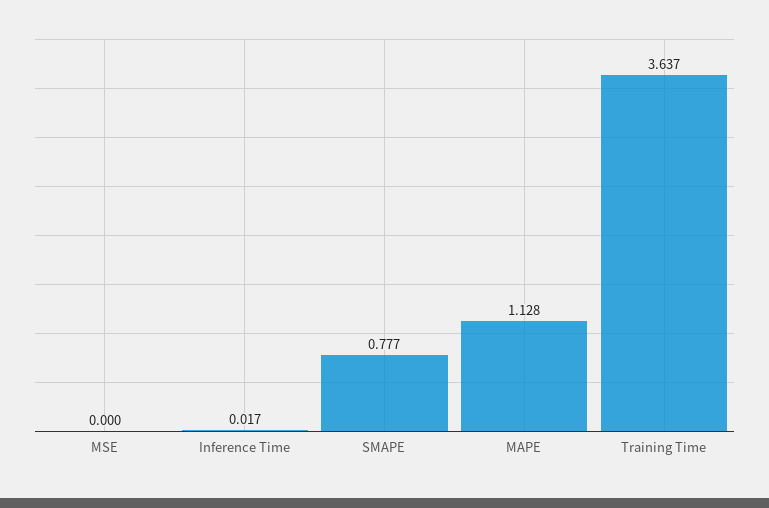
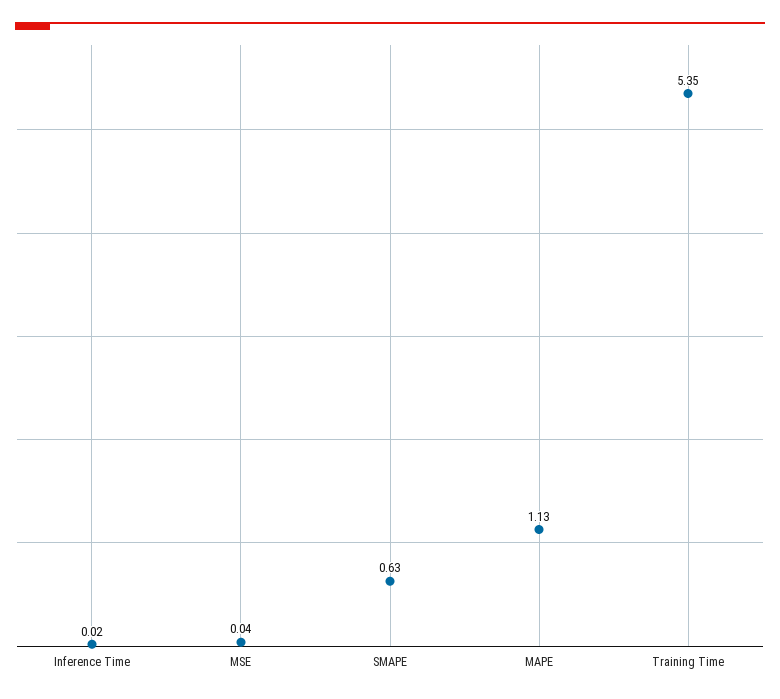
MSE: 0 -> 0.04
SMAPE: 0.777 -> 0.63
Training Time: 3.637 -> 5.35

